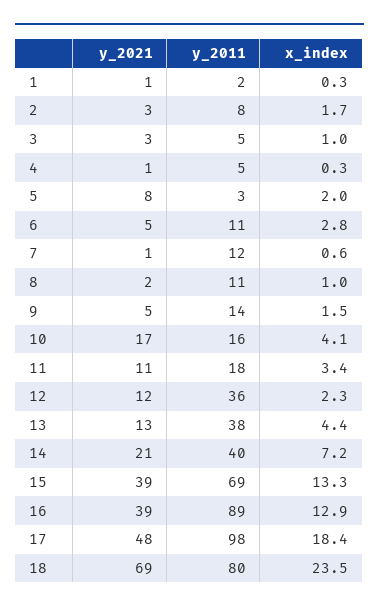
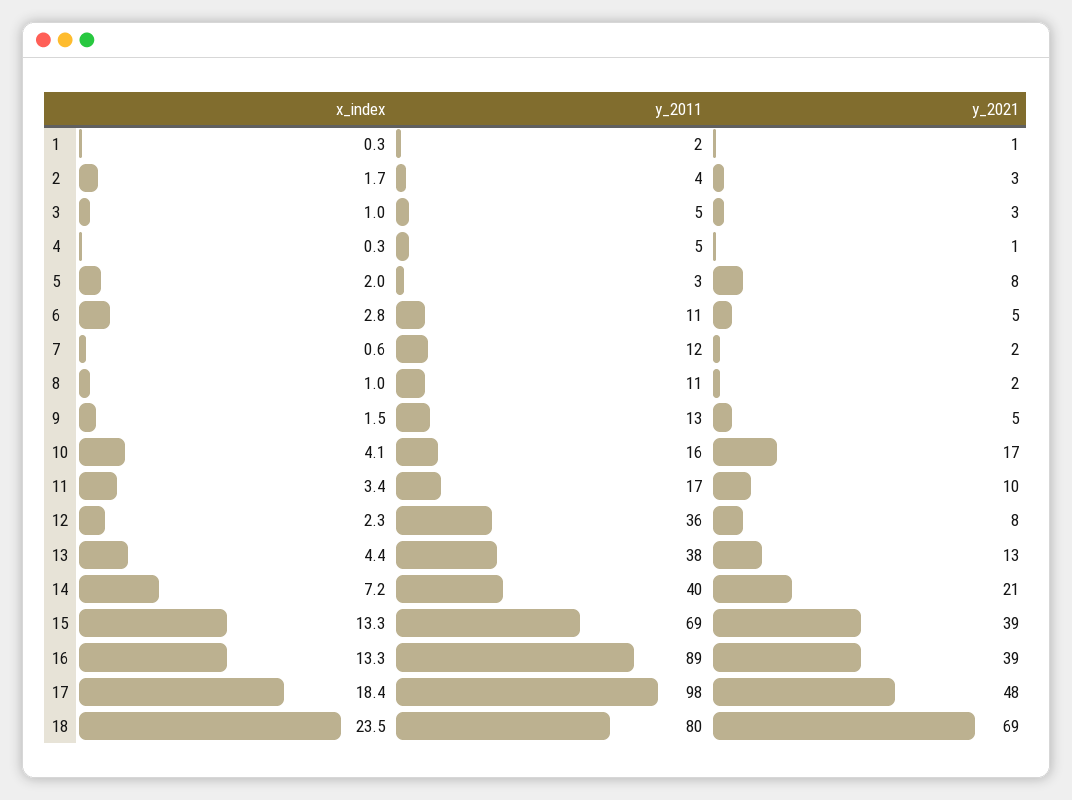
y_2011, 2: 8 -> 4
y_2021, 7: 1 -> 2
y_2011, 9: 14 -> 13
y_2021, 11: 11 -> 10
y_2011, 11: 18 -> 17
y_2021, 12: 12 -> 8
x_index, 16: 12.9 -> 13.3

